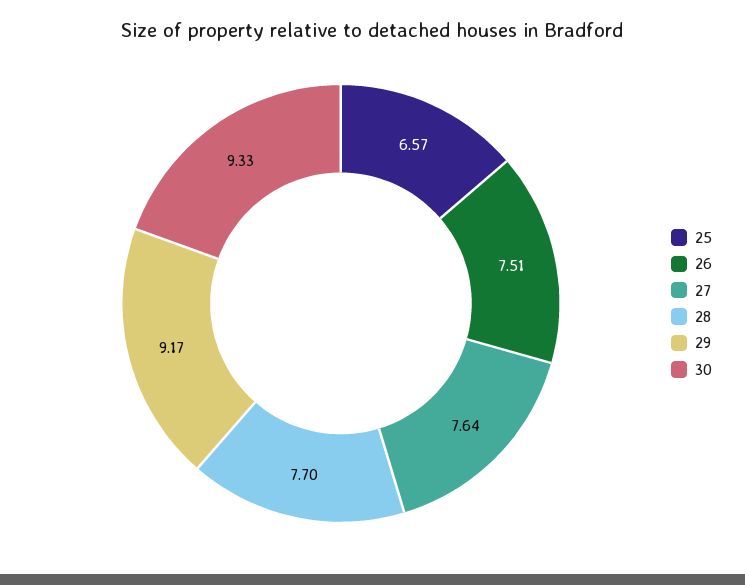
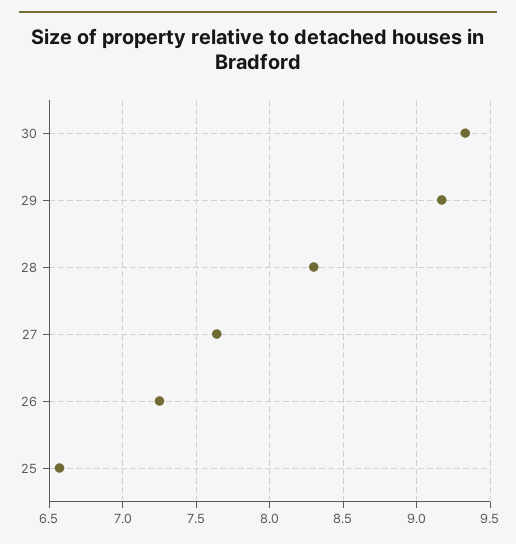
26: 7.51 -> 7.25
28: 7.7 -> 8.3

